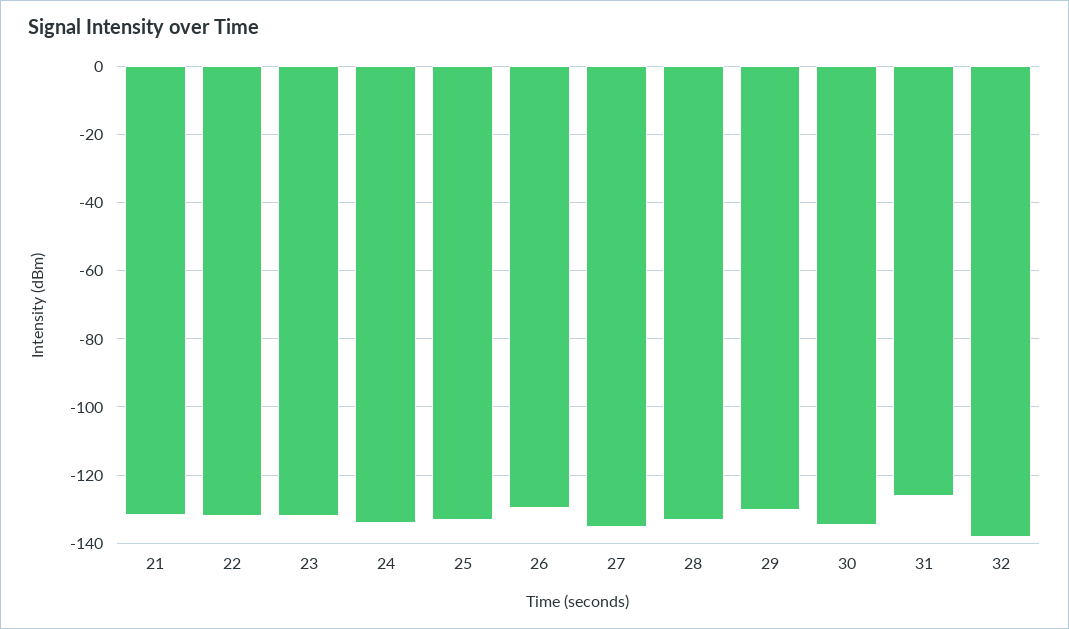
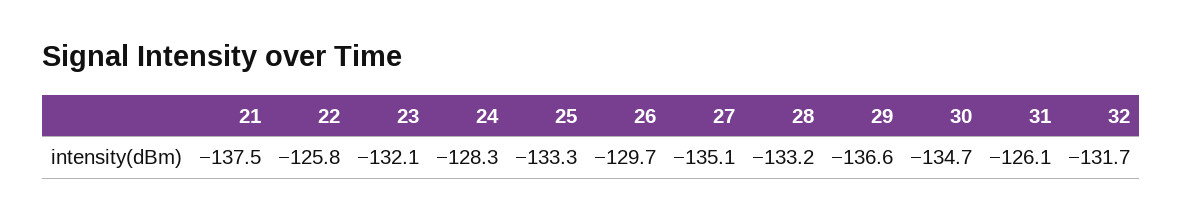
21: -132 -> -137.5
22: -132 -> -125.8
24: -134 -> -128.3
29: -130 -> -136.6
32: -138 -> -131.7

